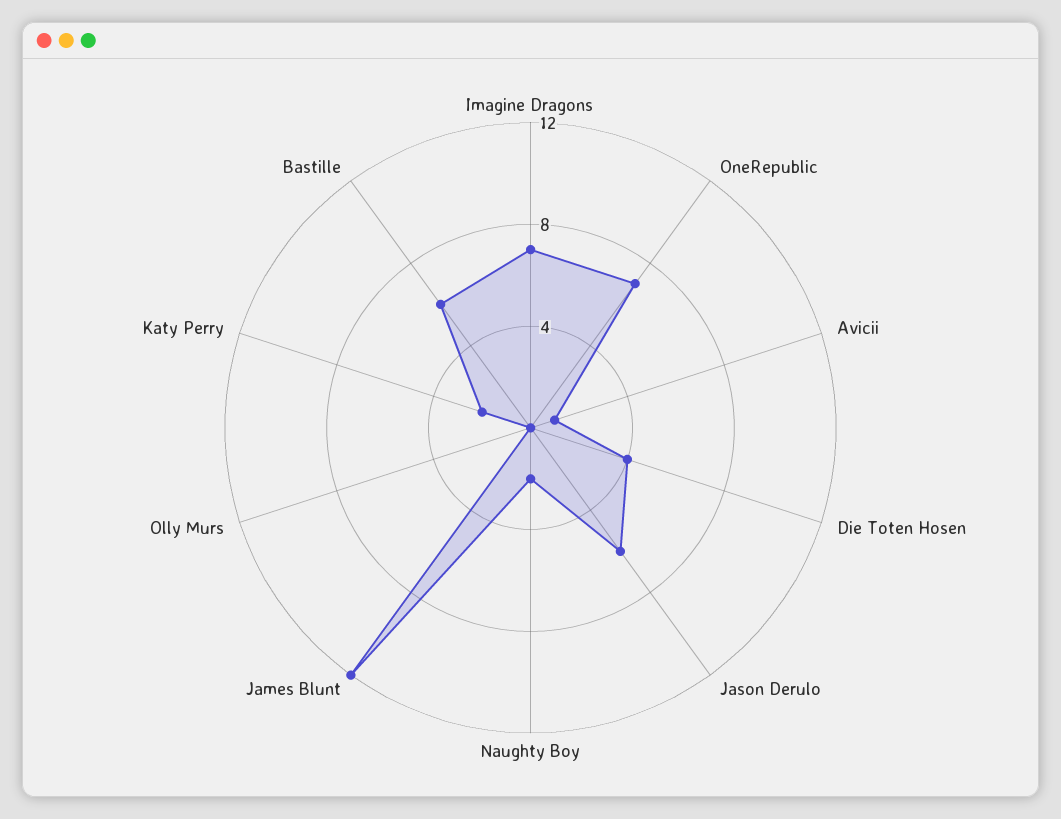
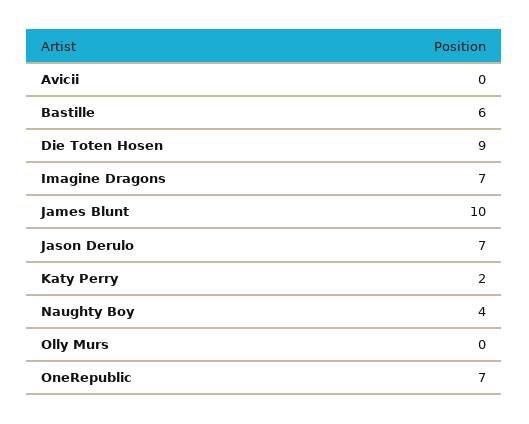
Avicii: 1 -> 0
Die Toten Hosen: 4 -> 9
Jason Derulo: 6 -> 7
Naughty Boy: 2 -> 4
James Blunt: 12 -> 10

